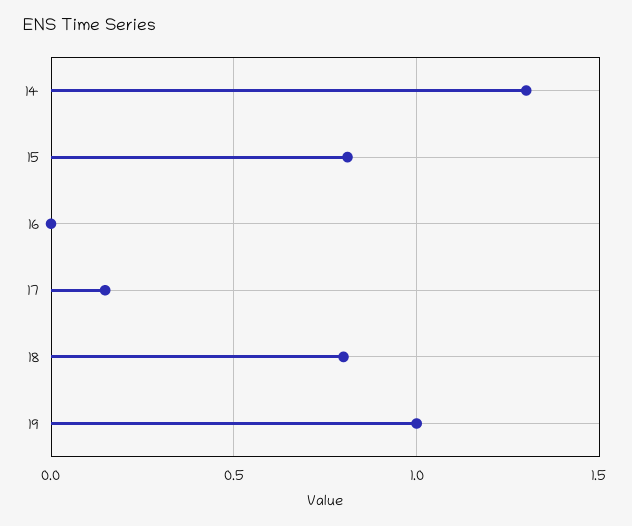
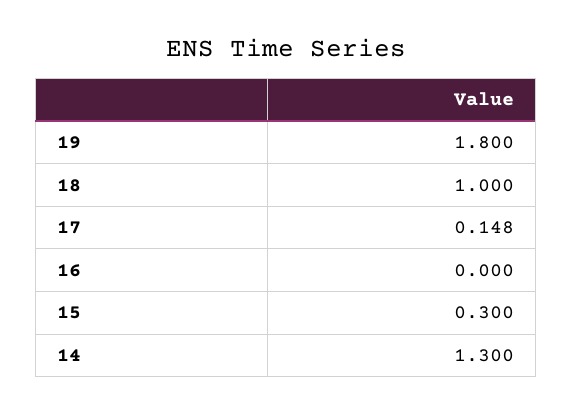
15: 0.8 -> 0.3
18: 0.8 -> 1
19: 1 -> 1.8

